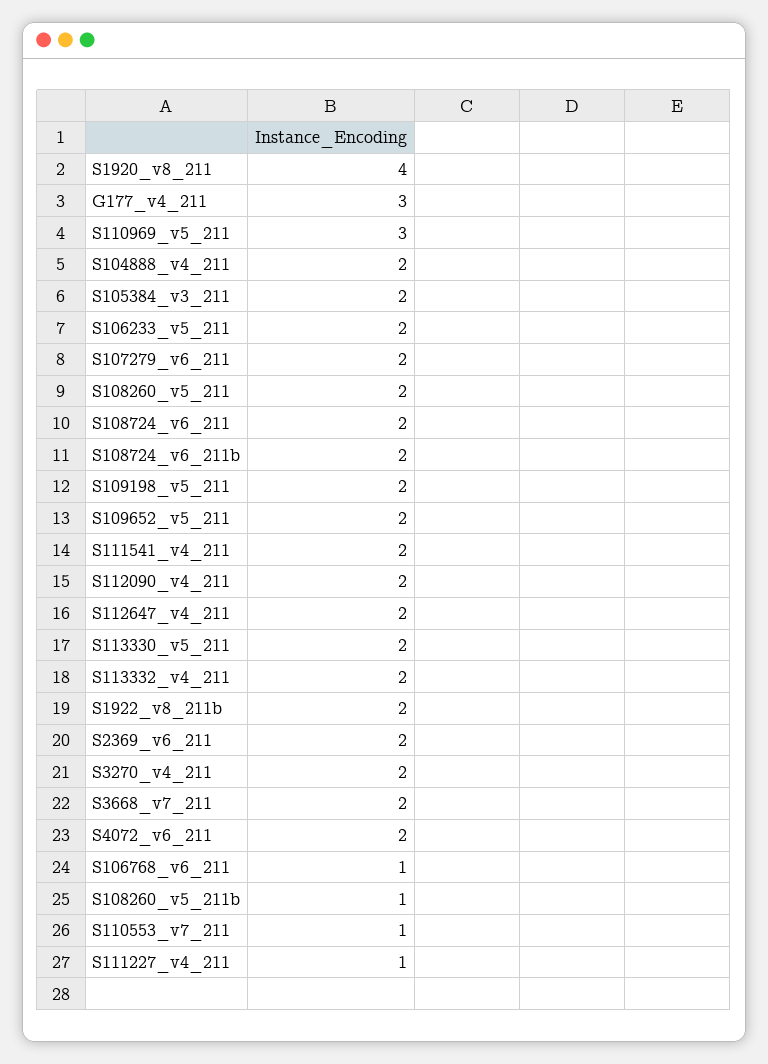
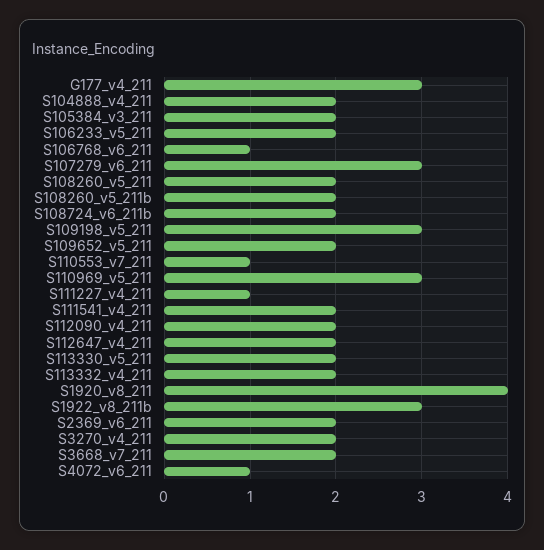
S107279_v6_211: 2 -> 3
S108724_v6_211: 2 -> none
S109198_v5_211: 2 -> 3
S1922_v8_211b: 2 -> 3
S4072_v6_211: 2 -> 1
S108260_v5_211b: 1 -> 2

